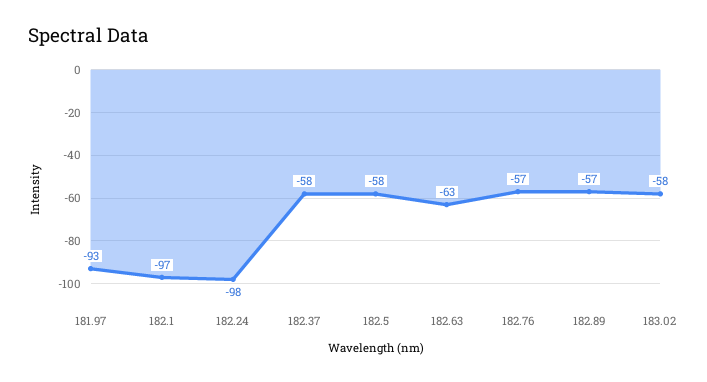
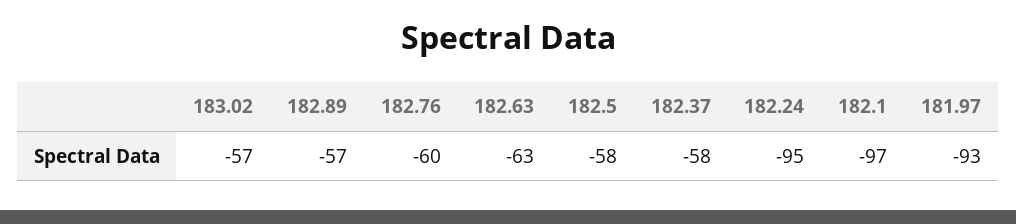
182.24: -98 -> -95
182.76: -57 -> -60
183.02: -58 -> -57

